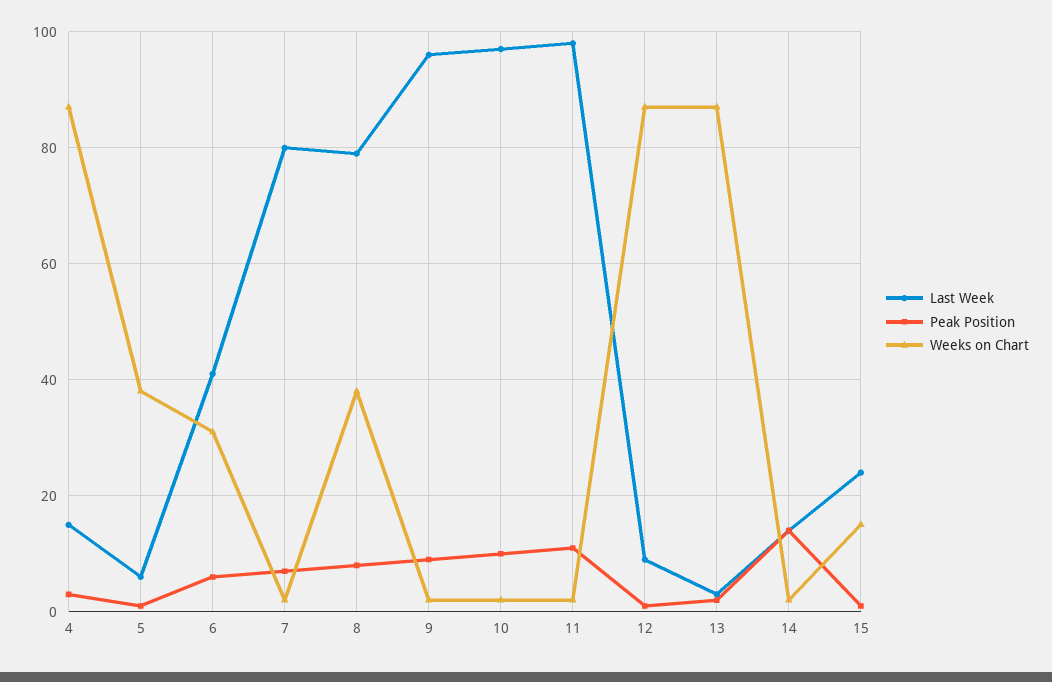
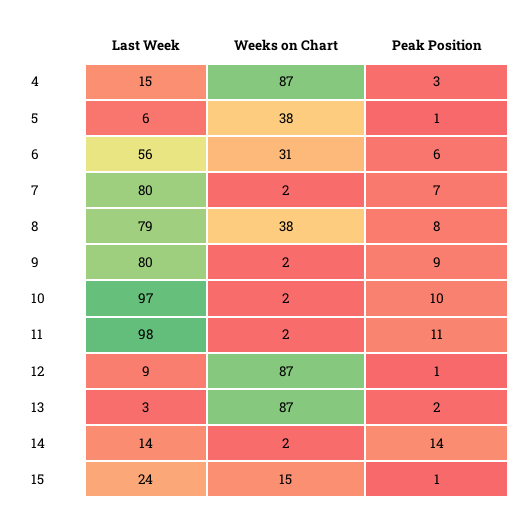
Last Week, 6: 40 -> 56
Last Week, 9: 95 -> 80

